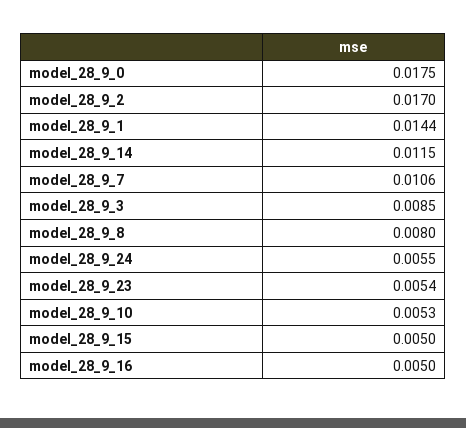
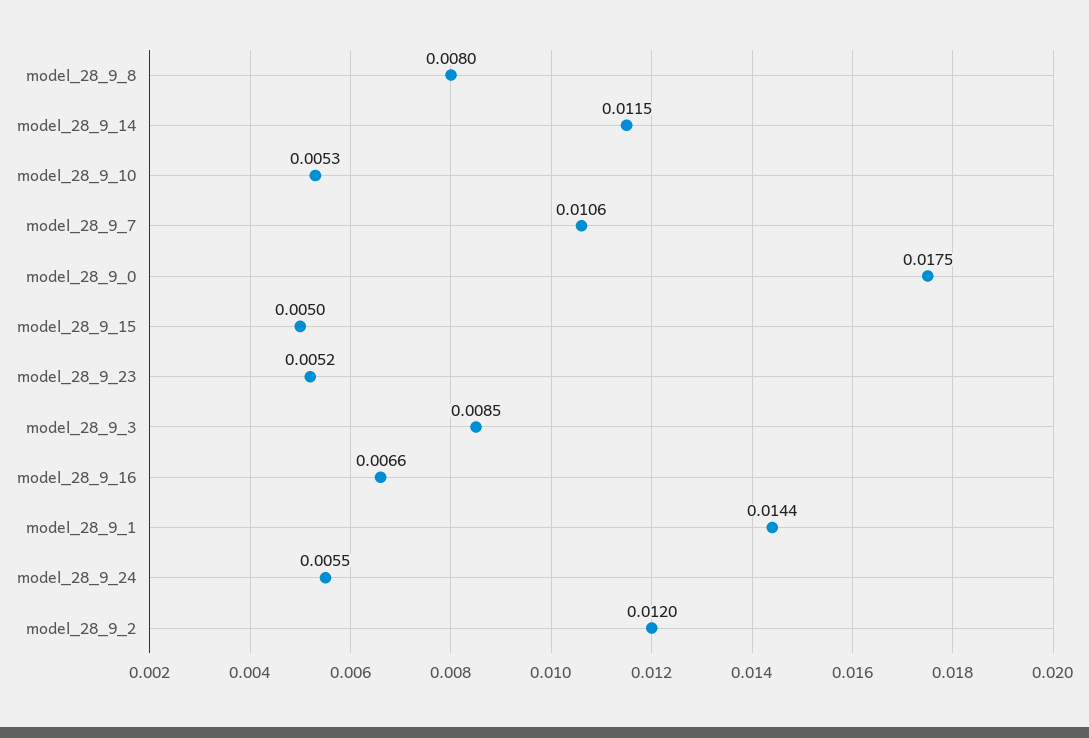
model_28_9_2: 0.017 -> 0.012
model_28_9_23: 0.0054 -> 0.0052
model_28_9_16: 0.005 -> 0.0066

